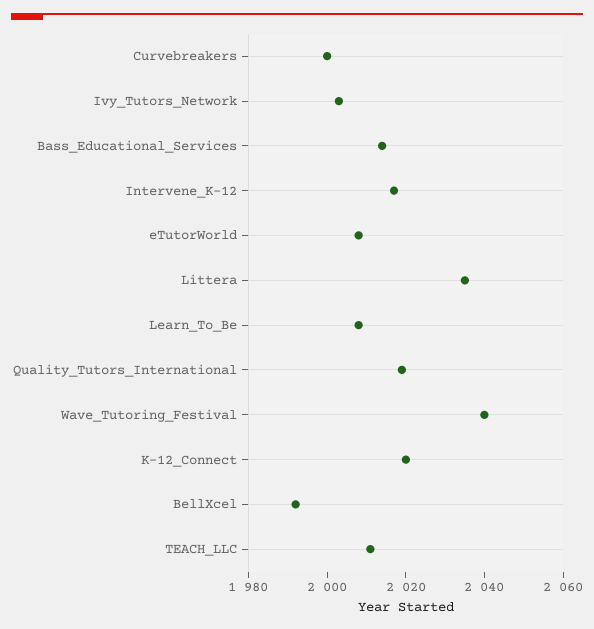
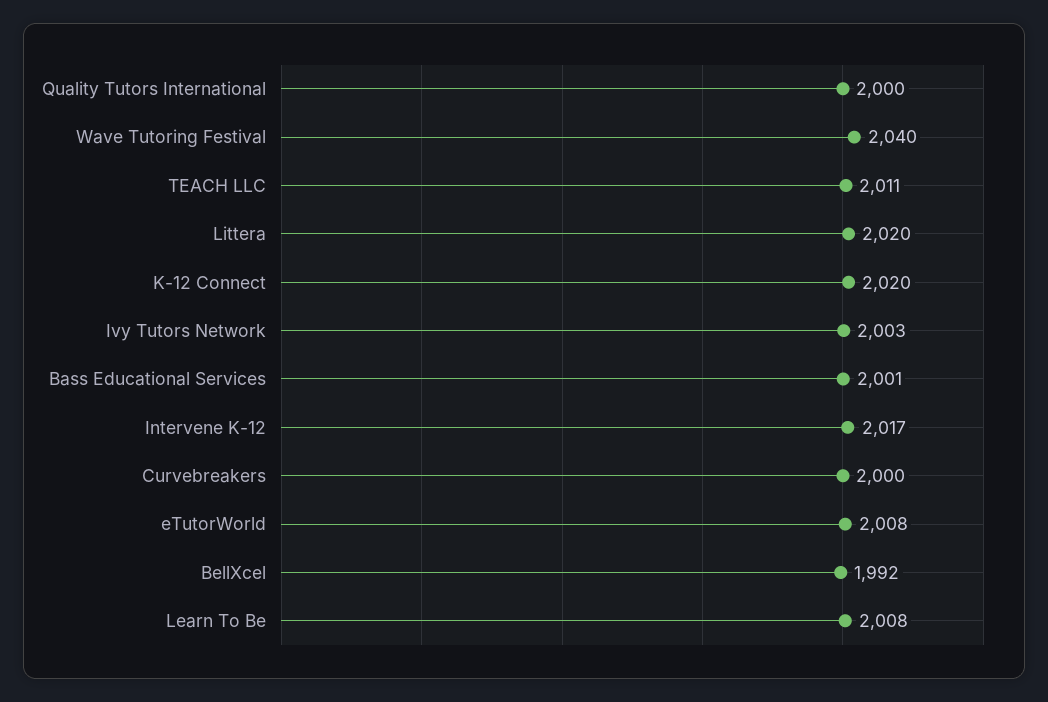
Bass_Educational_Services: 2015 -> 2001
Littera: 2035 -> 2020
Quality_Tutors_International: 2020 -> 2000

